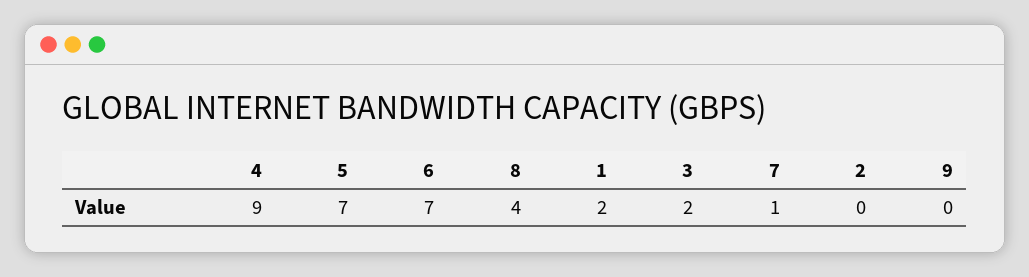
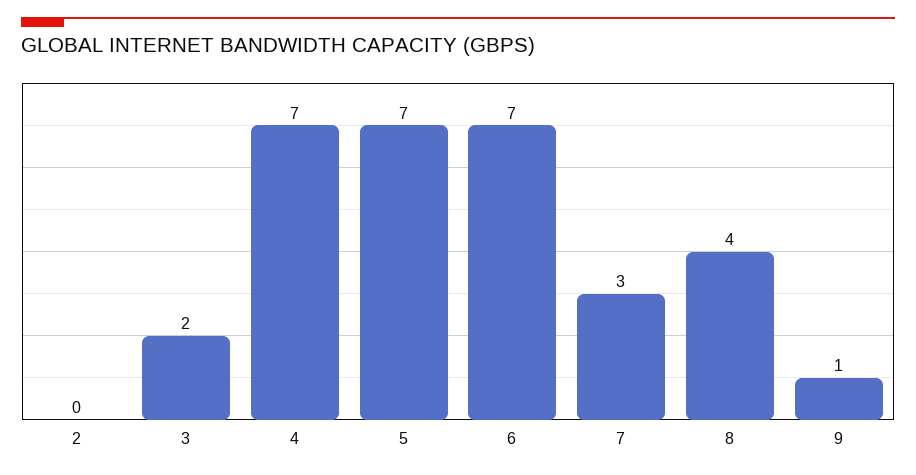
4: 9 -> 7
1: 2 -> none
7: 1 -> 3
9: 0 -> 1

